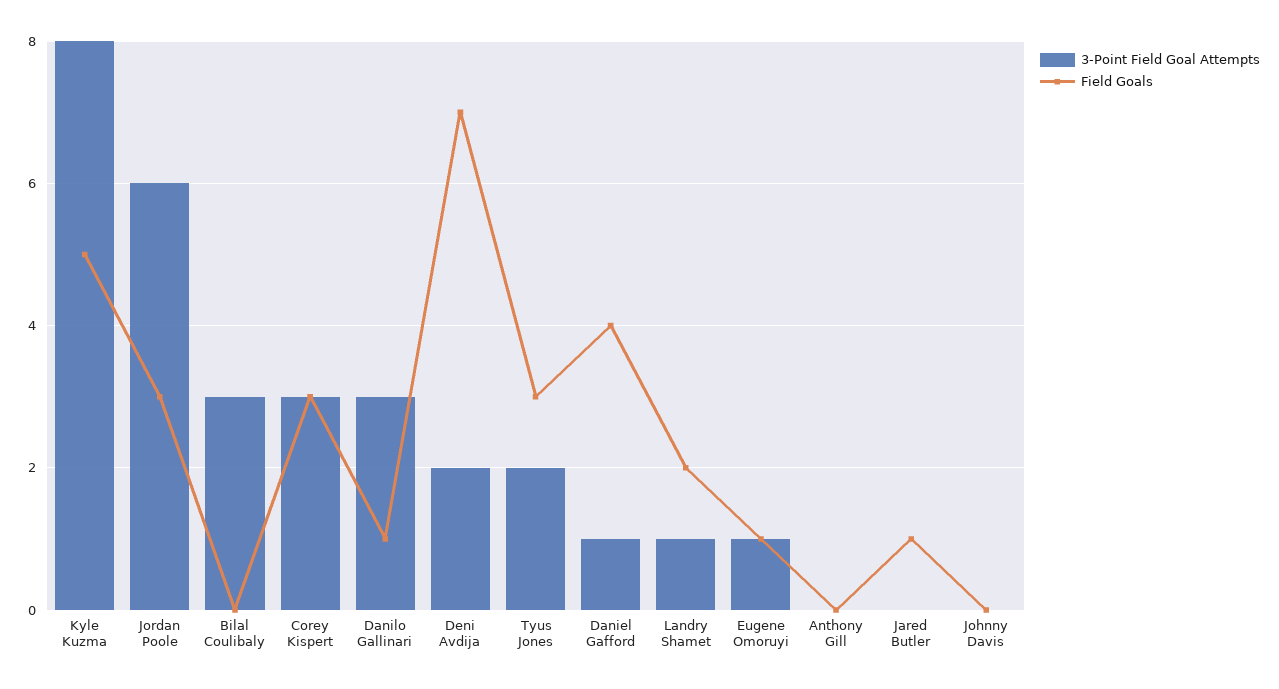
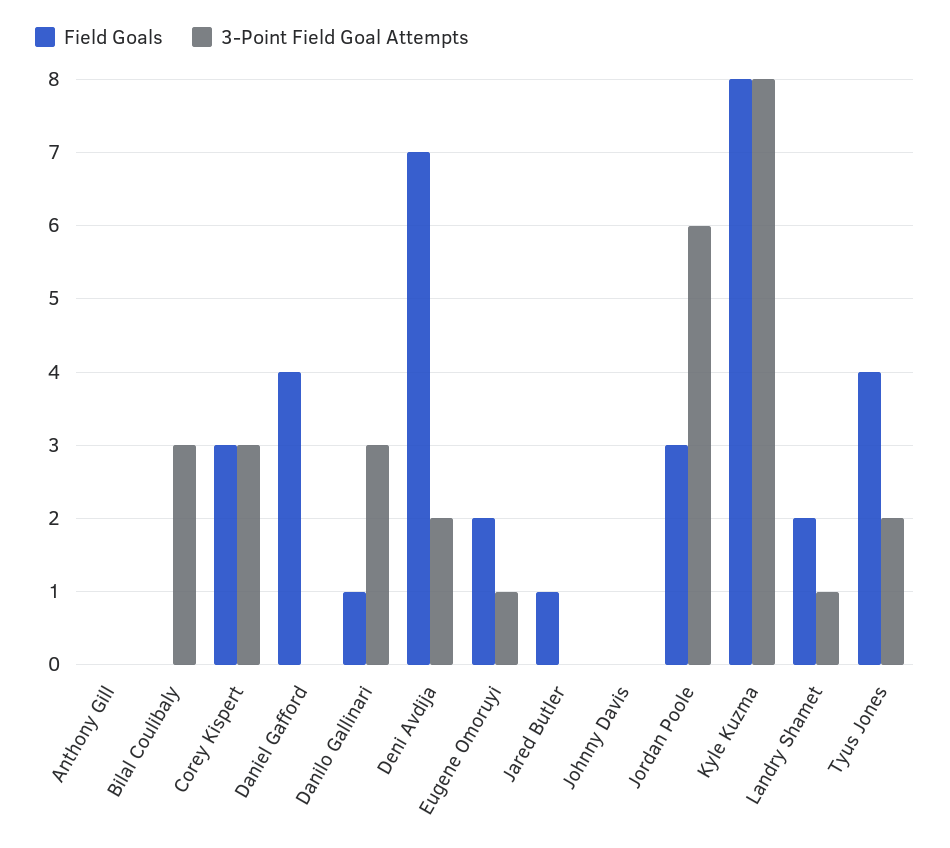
Field Goals, Kyle Kuzma: 5 -> 8
Field Goals, Tyus Jones: 3 -> 4
3-Point Field Goal Attempts, Daniel Gafford: 1 -> 0
Field Goals, Eugene Omoruyi: 1 -> 2

